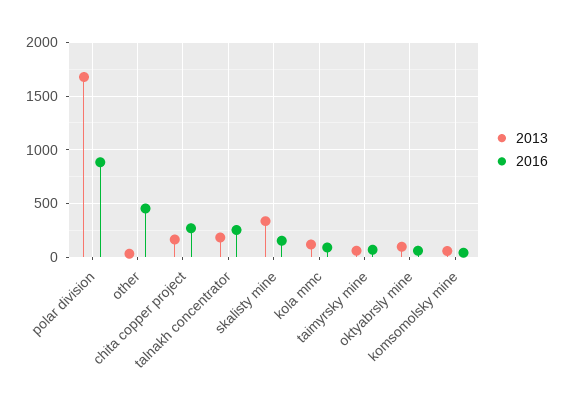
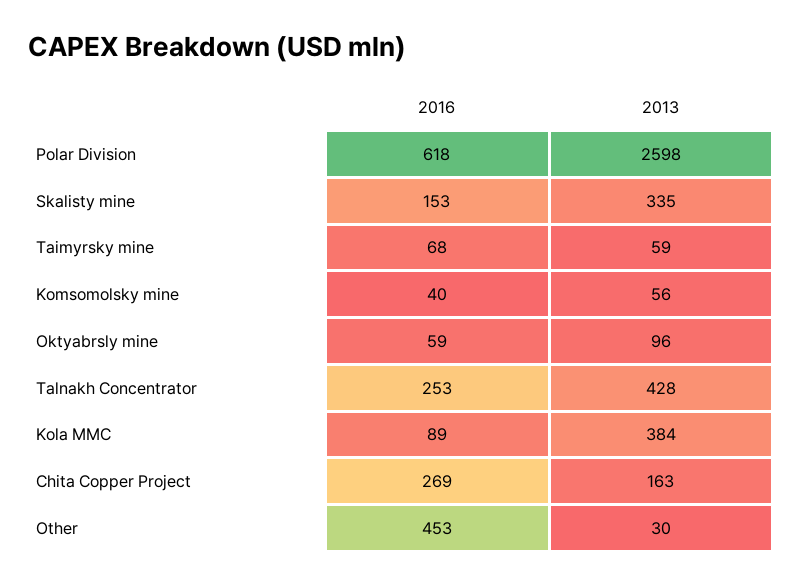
2013, polar division: 1700 -> 2598
2016, polar division: 900 -> 618
2013, talnakh concentrator: 200 -> 428
2013, kola mmc: 100 -> 384

